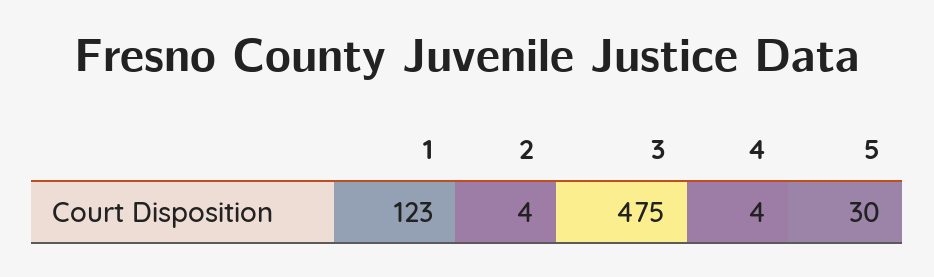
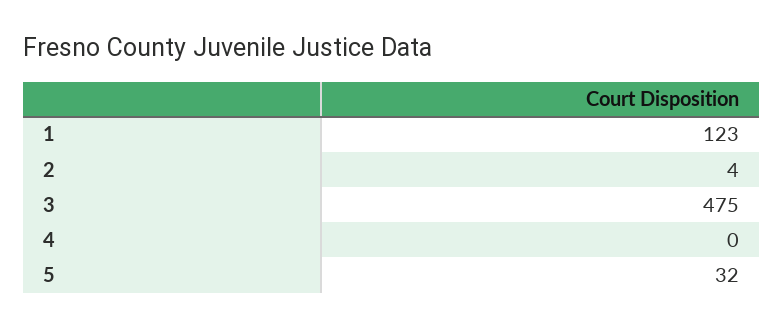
4: 4 -> 0
5: 30 -> 32

